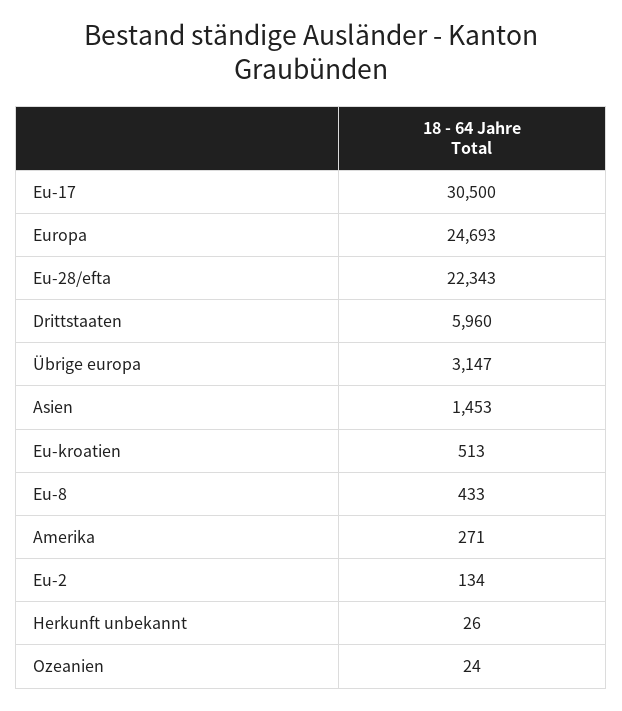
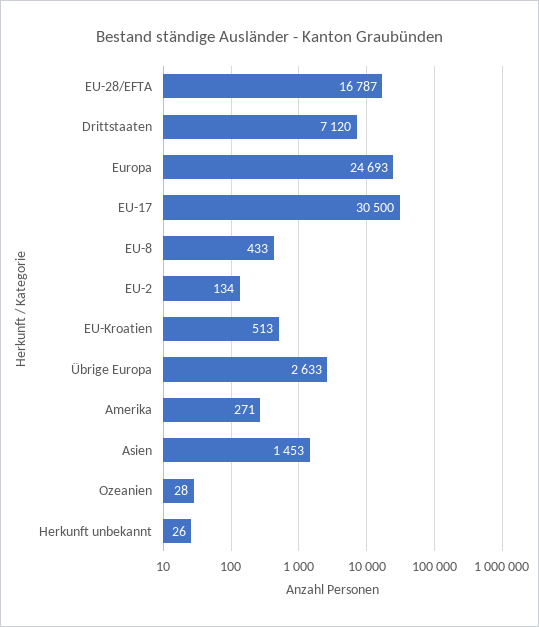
Eu-28/efta: 22343 -> 16787
Drittstaaten: 5960 -> 7120
Übrige europa: 3147 -> 2633
Ozeanien: 24 -> 28

